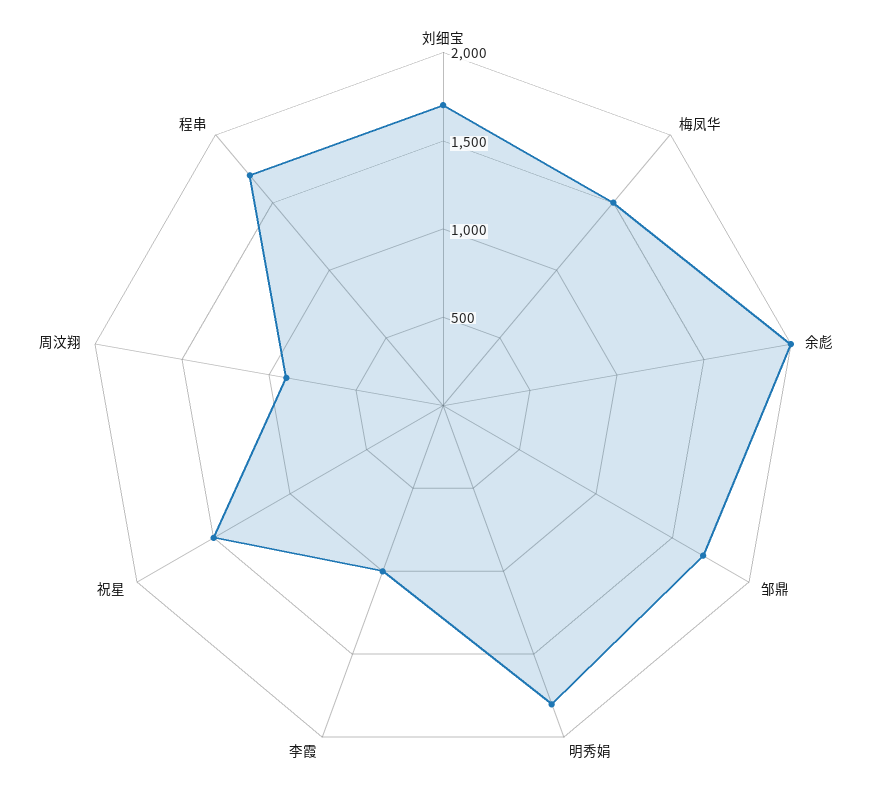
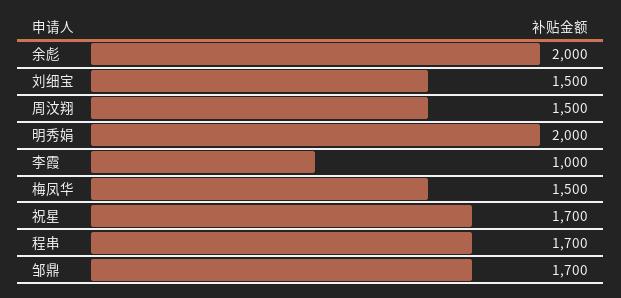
刘细宝: 1700 -> 1500
明秀娟: 1800 -> 2000
祝星: 1500 -> 1700
周汶翔: 900 -> 1500

